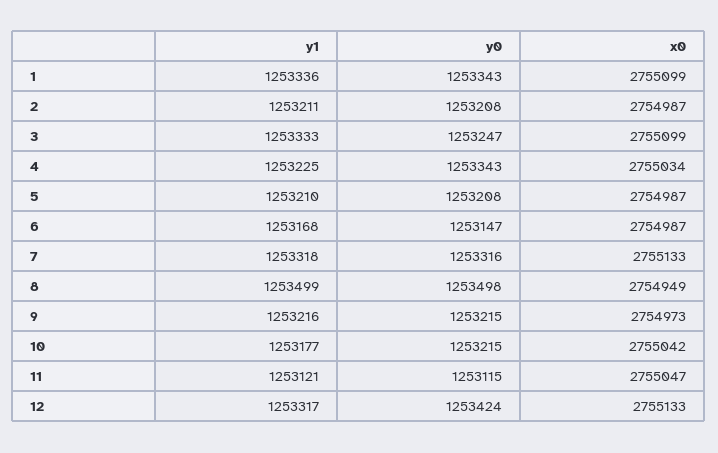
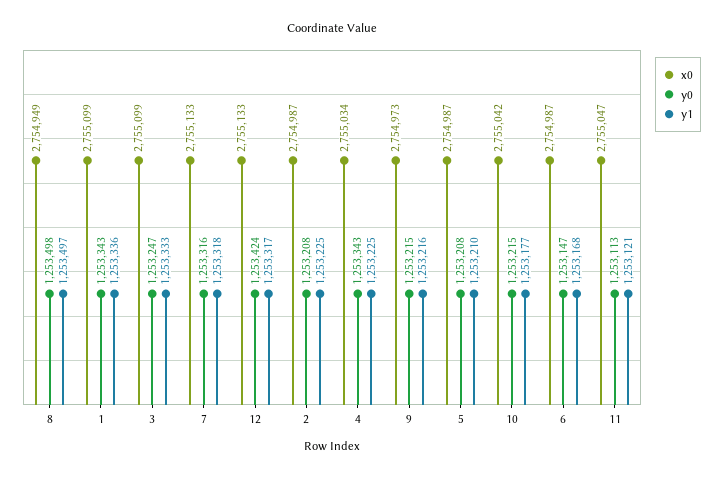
y1, 2: 1253211 -> 1253225
y1, 8: 1253499 -> 1253497
y0, 11: 1253115 -> 1253113

